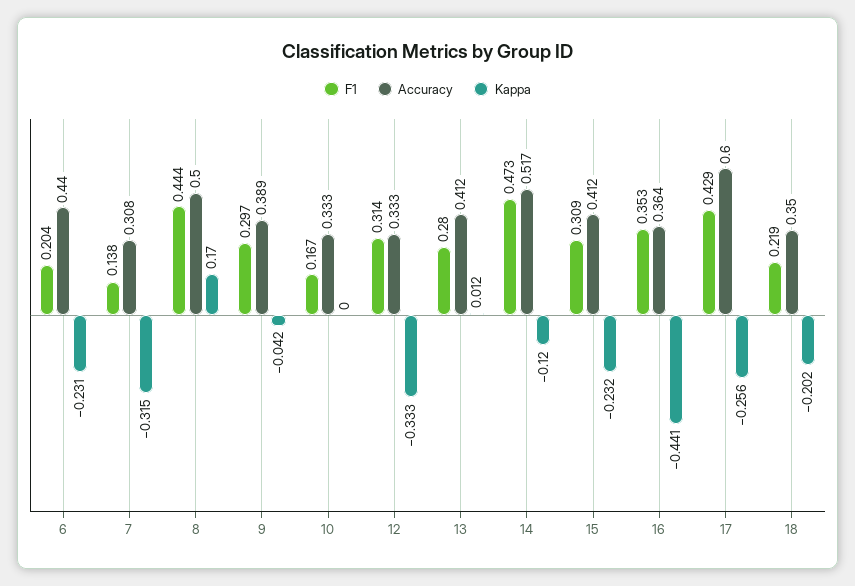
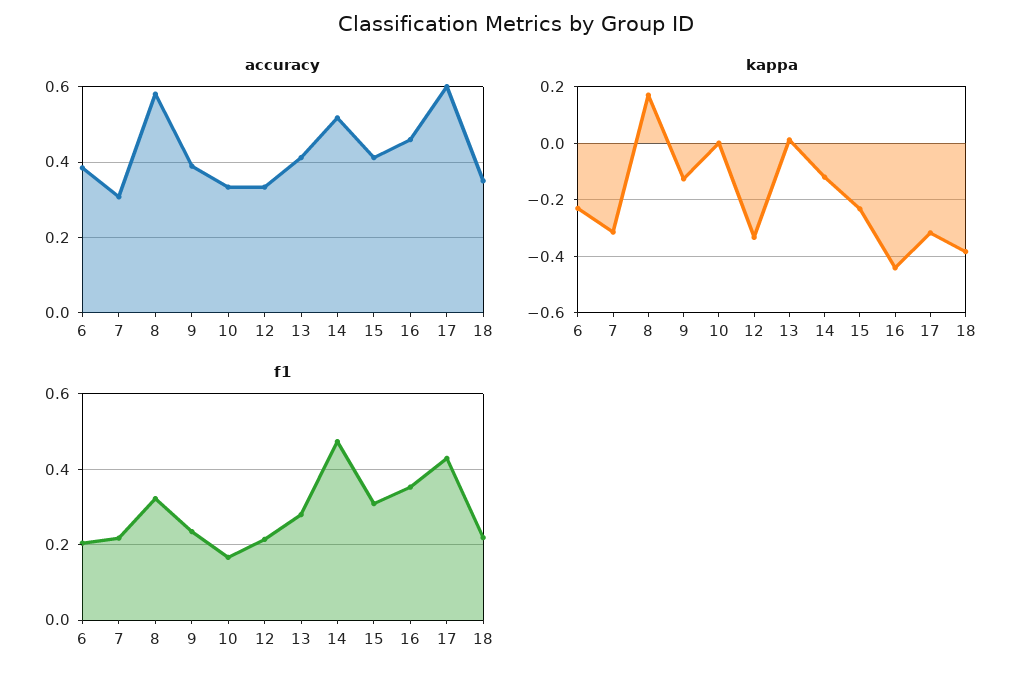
Accuracy, 6: 0.44 -> 0.38
F1, 7: 0.138 -> 0.22
F1, 8: 0.444 -> 0.32
Accuracy, 8: 0.5 -> 0.58
F1, 9: 0.297 -> 0.24
Kappa, 9: -0.042 -> -0.125
F1, 12: 0.314 -> 0.22
Accuracy, 16: 0.364 -> 0.46
Kappa, 17: -0.256 -> -0.325
Kappa, 18: -0.202 -> -0.375

